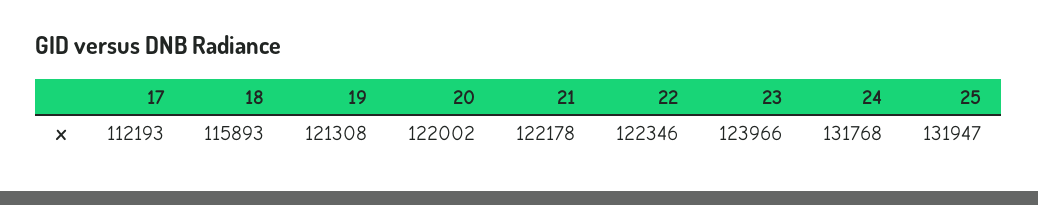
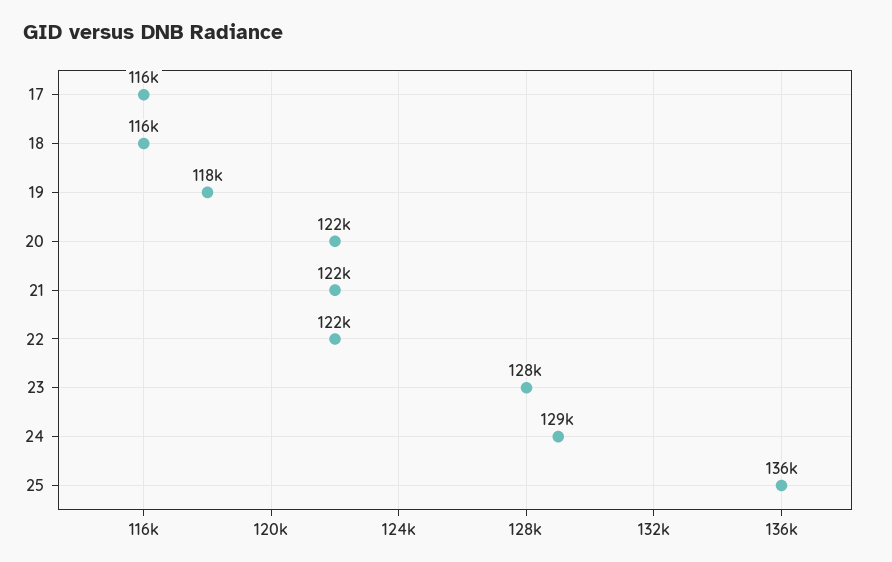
17: 112193 -> 116000
19: 121308 -> 118000
23: 123966 -> 128000
24: 131768 -> 129000
25: 131947 -> 136000

